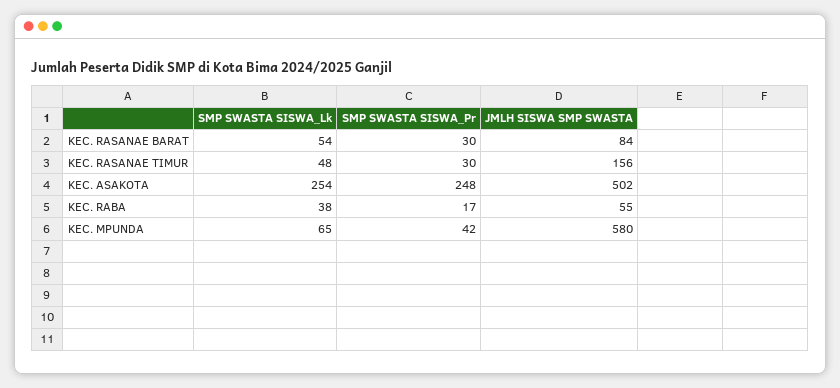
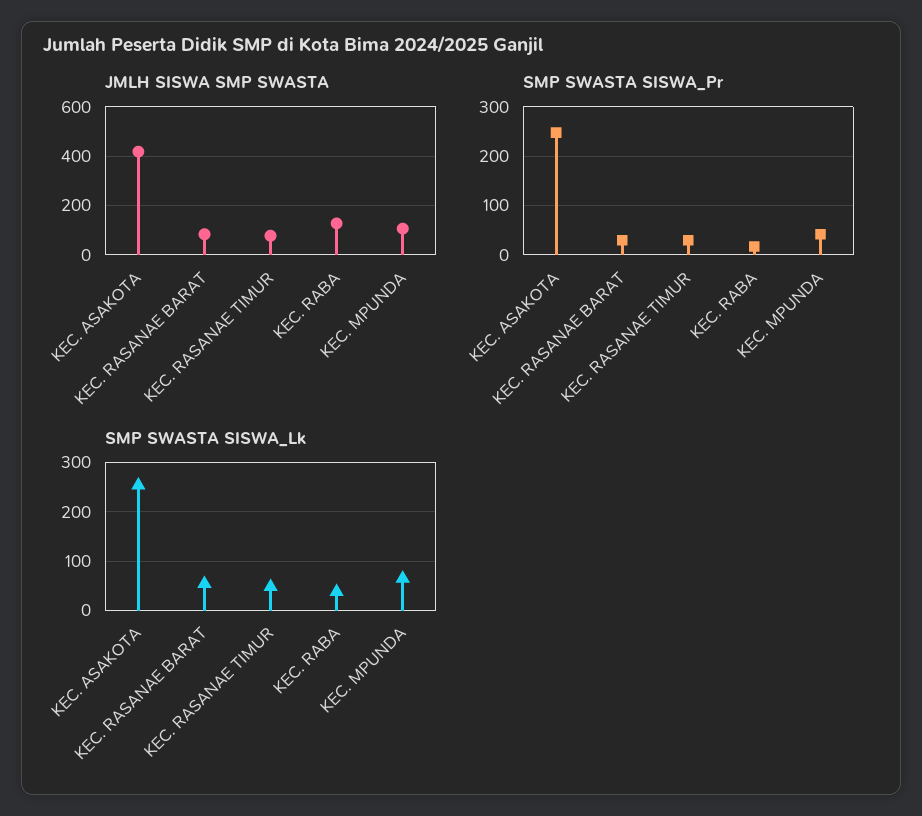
JMLH SISWA SMP SWASTA, KEC. RASANAE TIMUR: 156 -> 75
JMLH SISWA SMP SWASTA, KEC. ASAKOTA: 502 -> 425
JMLH SISWA SMP SWASTA, KEC. RABA: 55 -> 125
JMLH SISWA SMP SWASTA, KEC. MPUNDA: 580 -> 100

